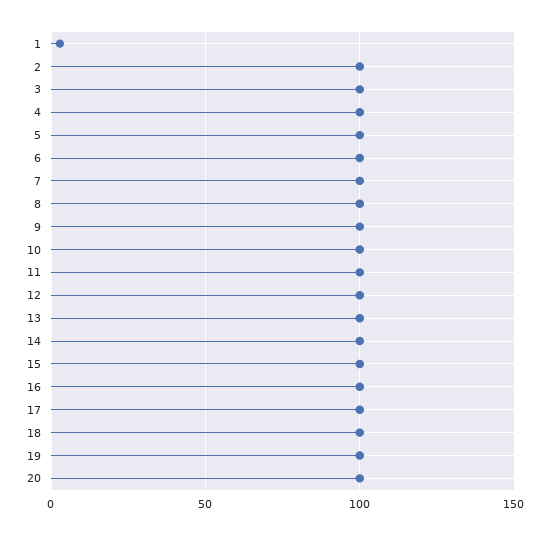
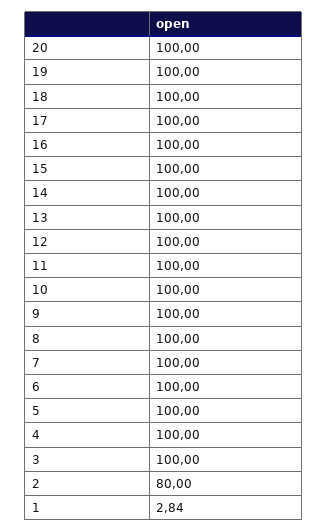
2: 100 -> 80

